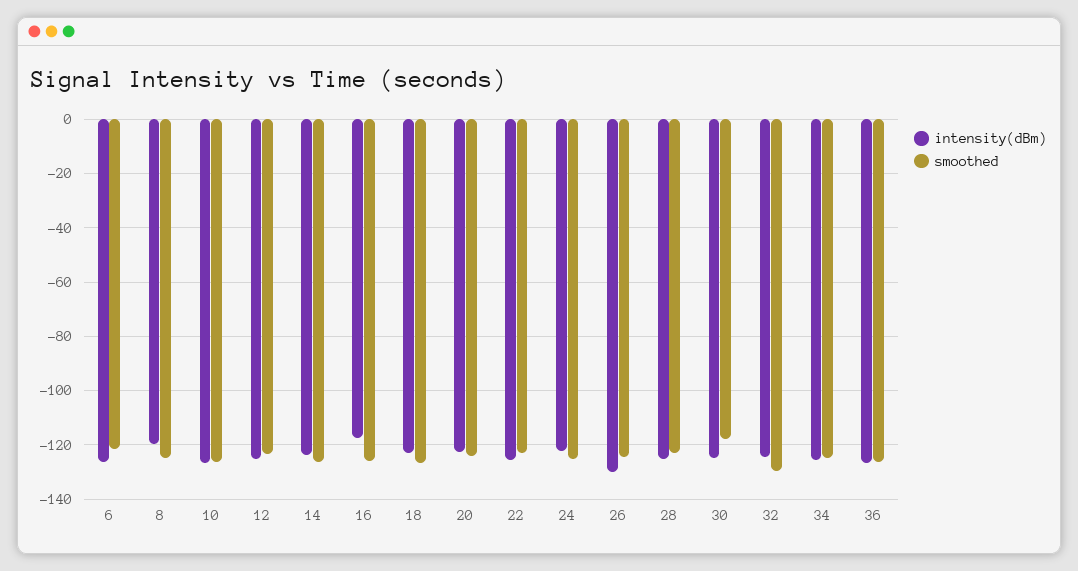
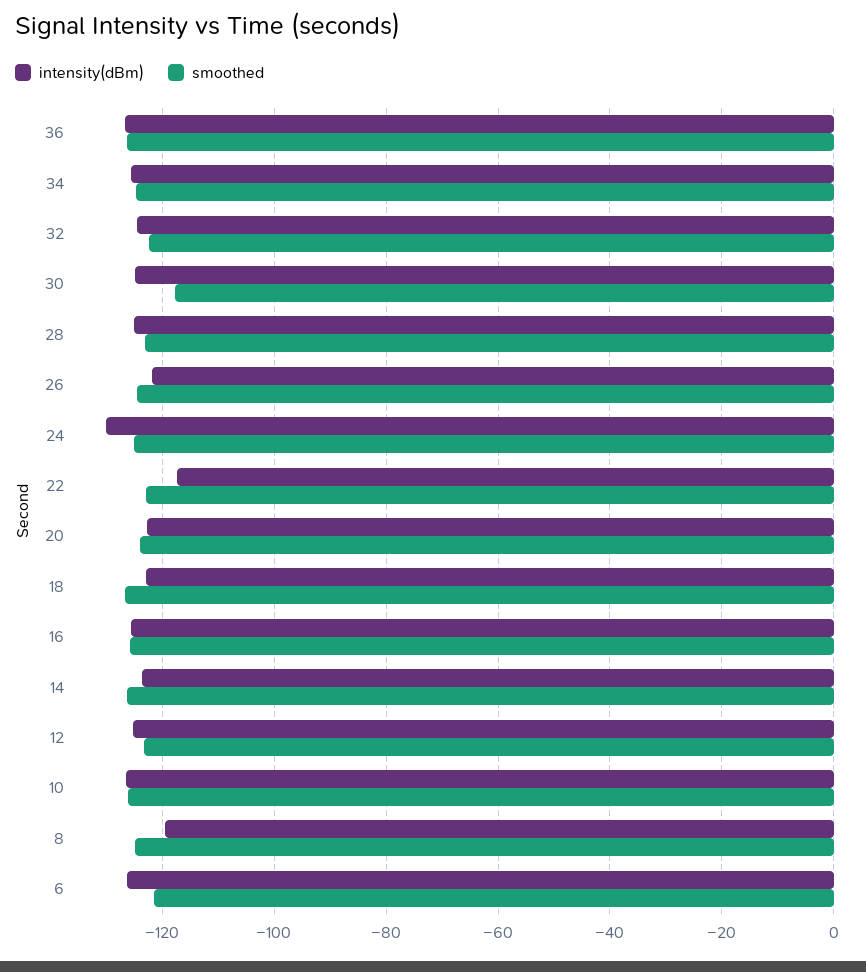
intensity(dBm), 16: -117.5 -> -126
intensity(dBm), 22: -125 -> -118
intensity(dBm), 24: -122.5 -> -130
intensity(dBm), 26: -130 -> -122
smoothed, 32: -130 -> -122

